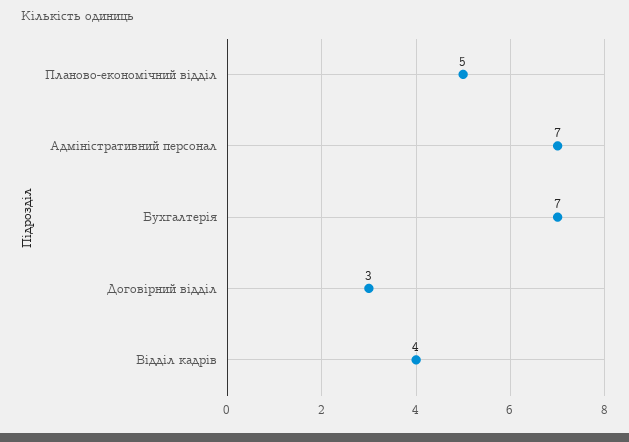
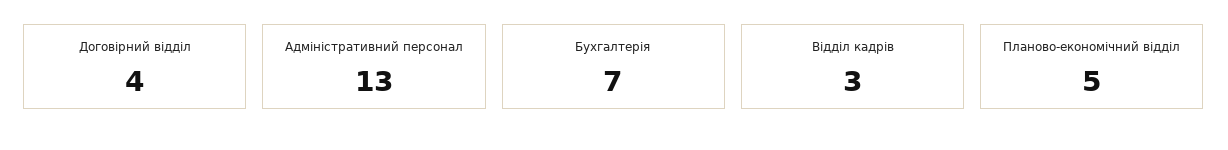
Адміністративний персонал: 7 -> 13
Договірний відділ: 3 -> 4
Відділ кадрів: 4 -> 3

